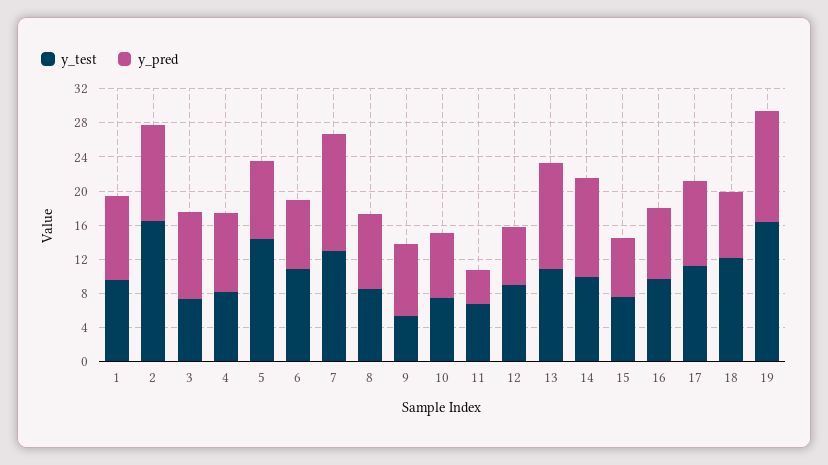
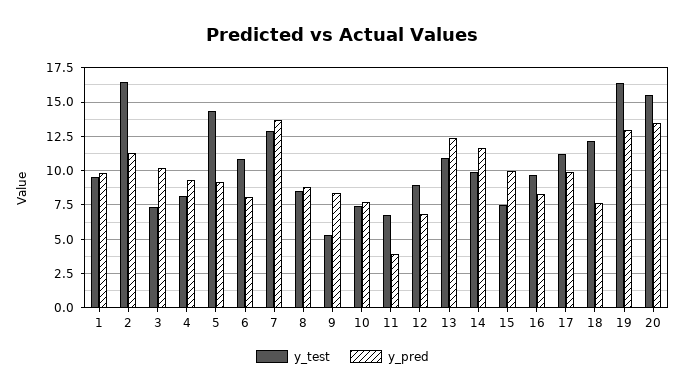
y_pred, 15: 7 -> 10
y_test, 20: none -> 15.5
y_pred, 20: none -> 13.5

